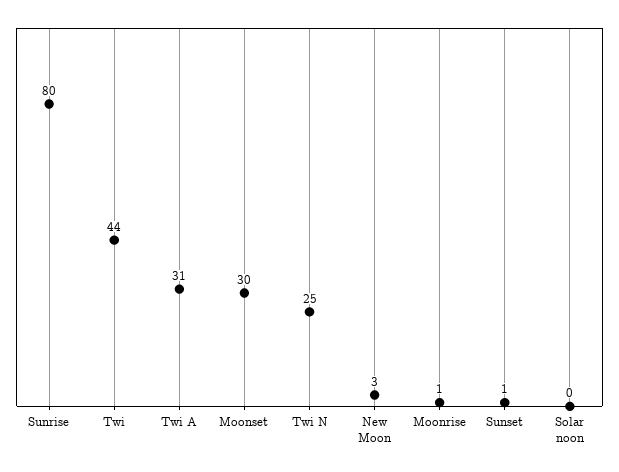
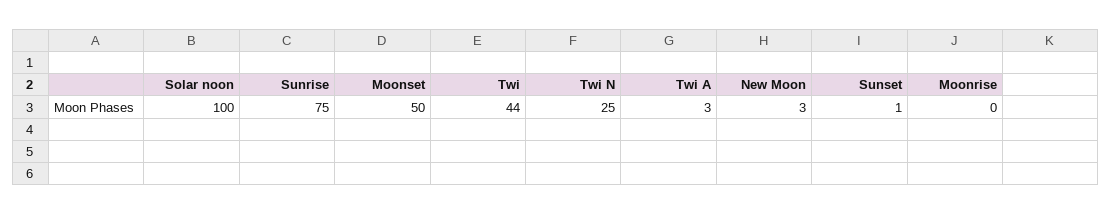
Sunrise: 80 -> 75
Twi A: 31 -> 3
Moonset: 30 -> 50
Moonrise: 1 -> 0
Solar noon: 0 -> 100

